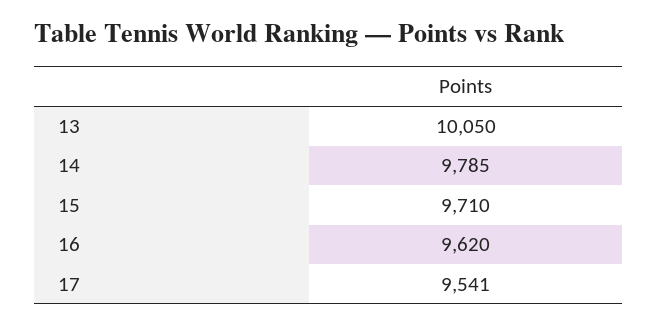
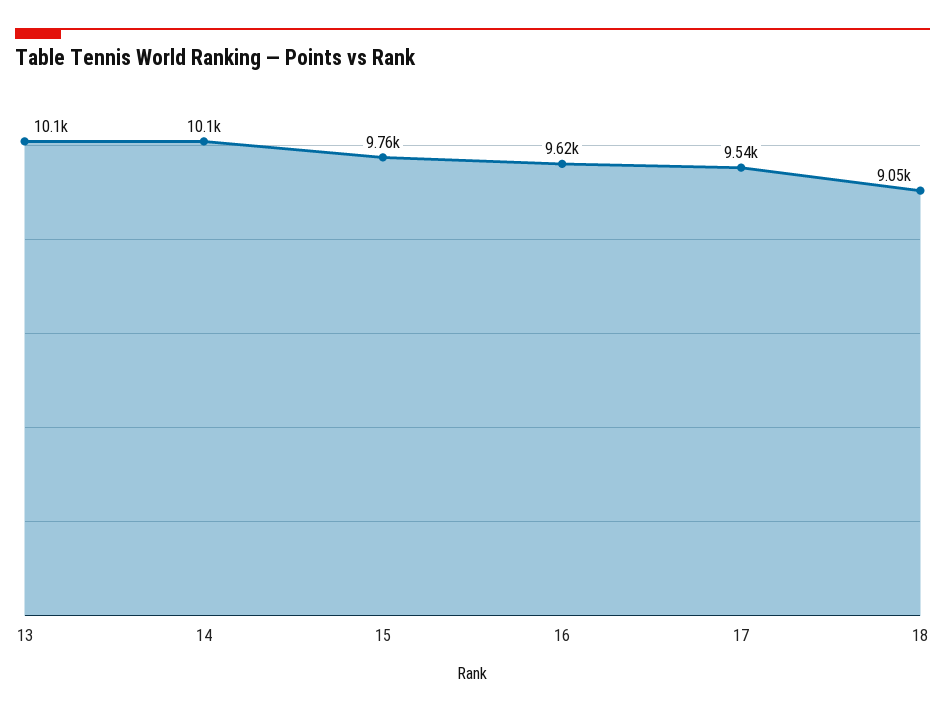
14: 9785 -> 10100
15: 9710 -> 9760
18: none -> 9050

